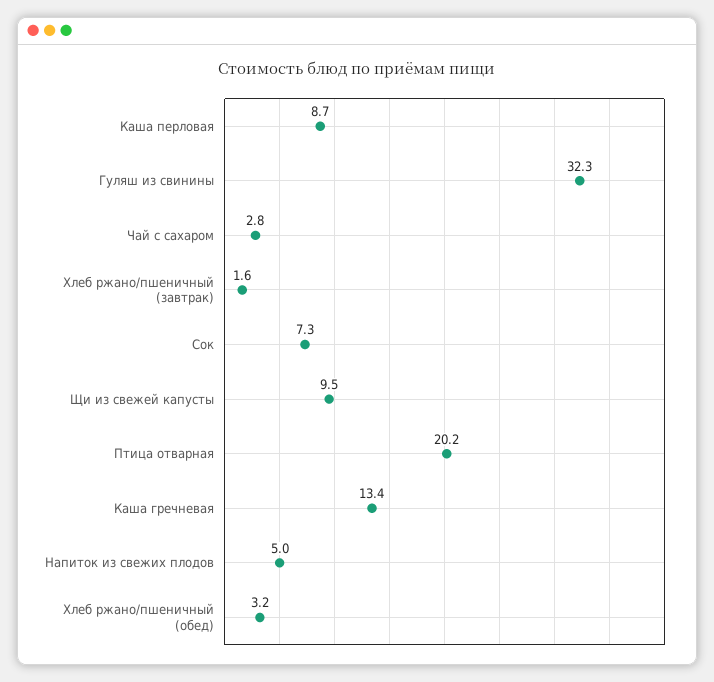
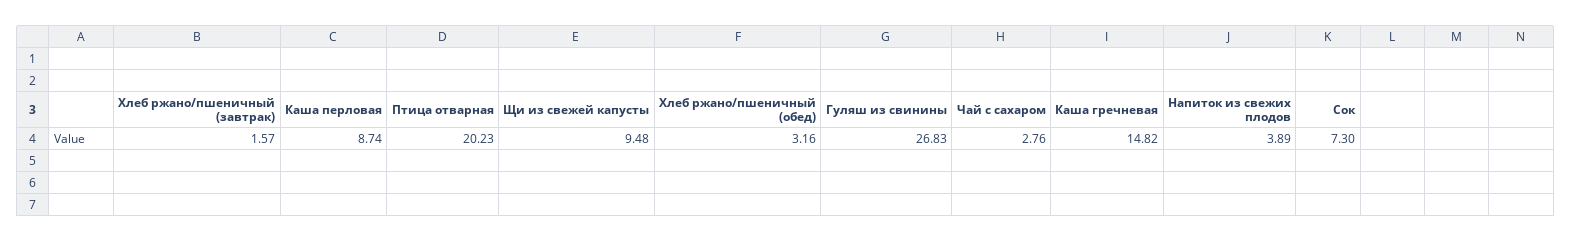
Гуляш из свинины: 32.3 -> 26.83
Каша гречневая: 13.4 -> 14.82
Напиток из свежих плодов: 5 -> 3.89

